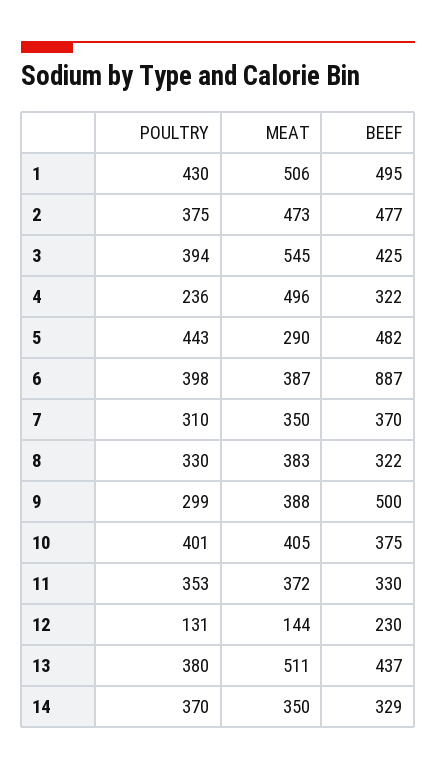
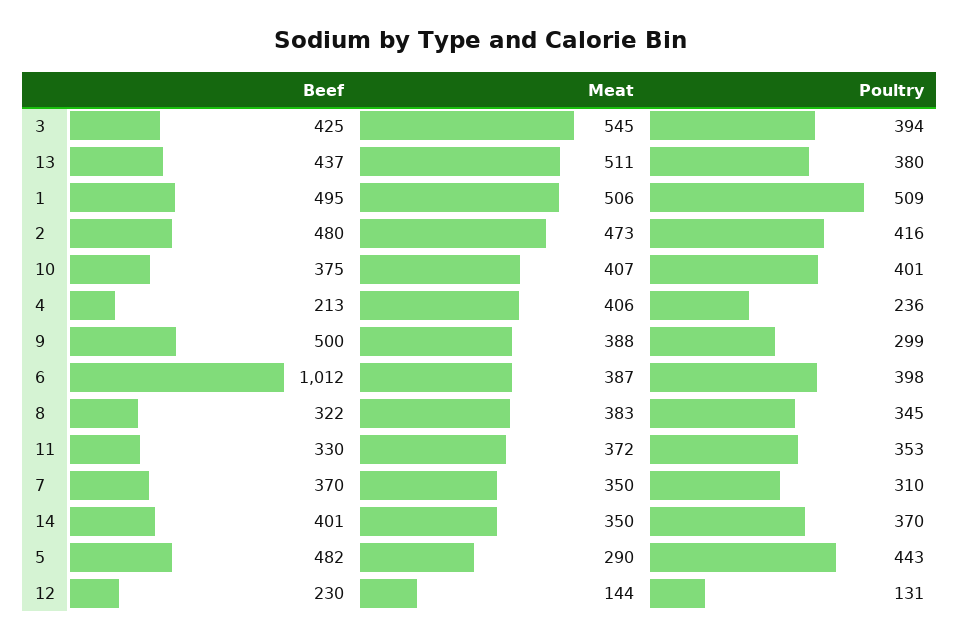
POULTRY, 1: 430 -> 509
POULTRY, 2: 375 -> 416
BEEF, 2: 477 -> 480
MEAT, 4: 496 -> 406
BEEF, 4: 322 -> 213
BEEF, 6: 887 -> 1012
POULTRY, 8: 330 -> 345
MEAT, 10: 405 -> 407
BEEF, 14: 329 -> 401

